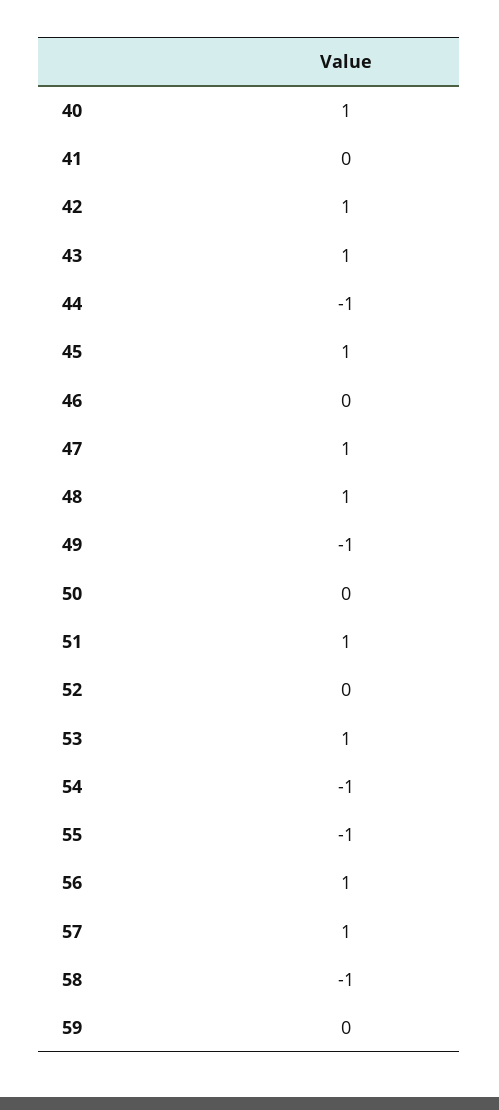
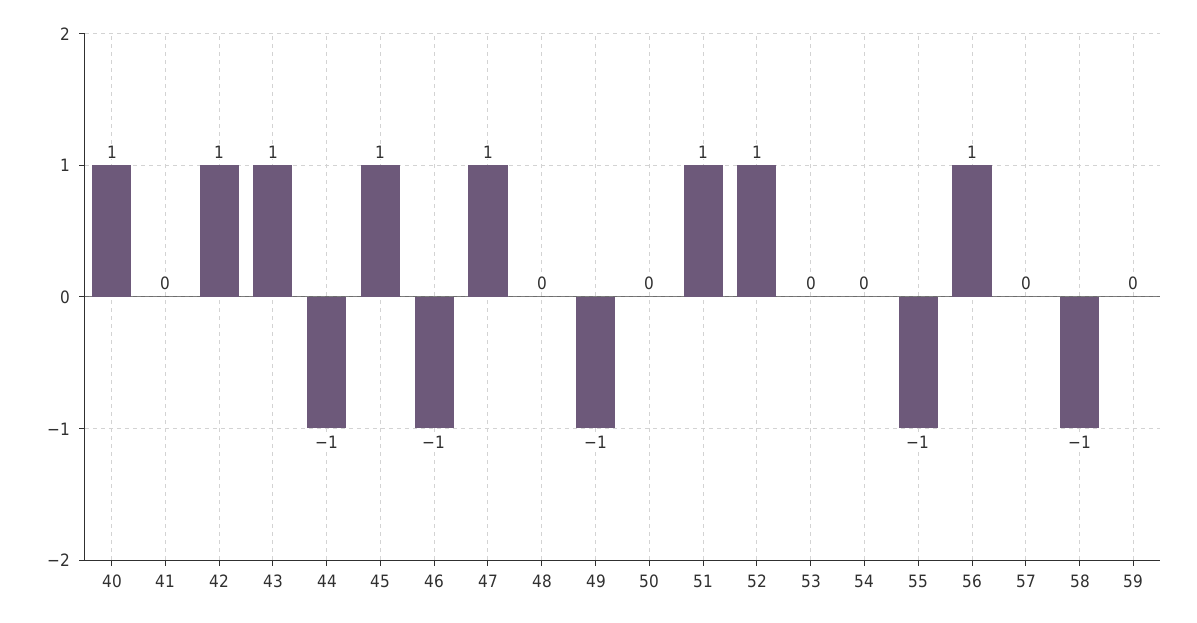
46: 0 -> -1
48: 1 -> 0
52: 0 -> 1
53: 1 -> 0
54: -1 -> 0
57: 1 -> 0

